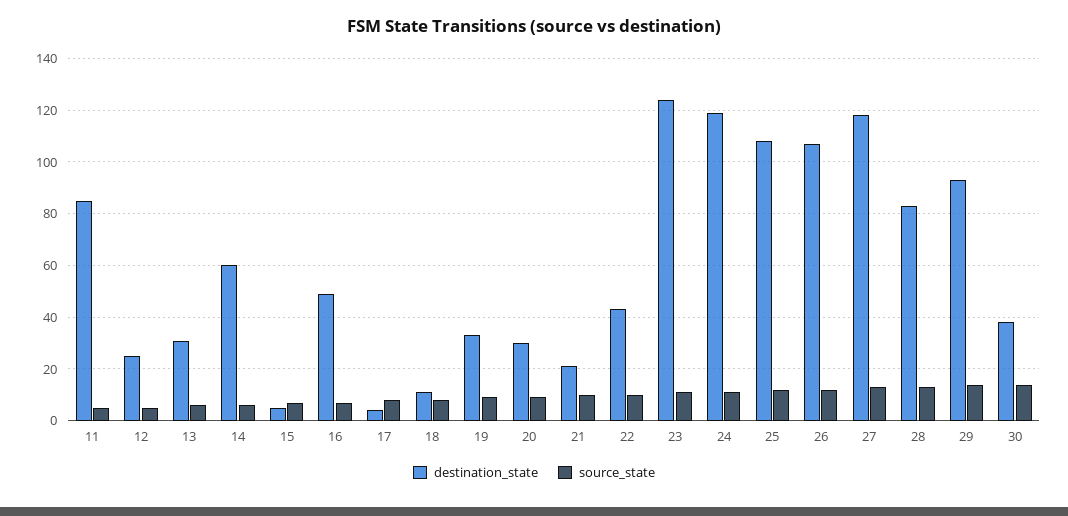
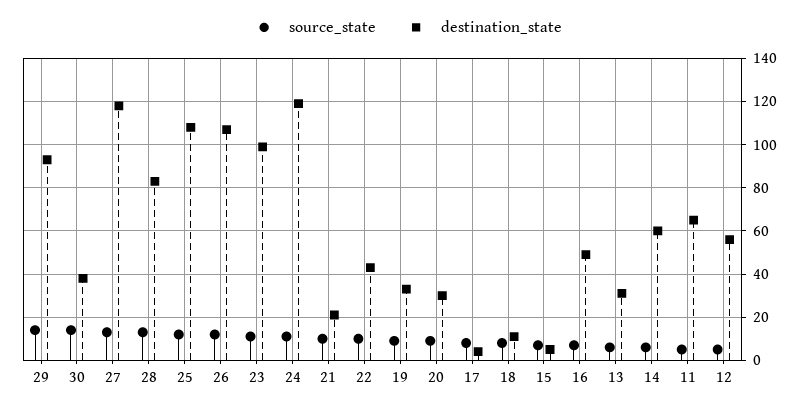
destination_state, 11: 85 -> 65
destination_state, 12: 25 -> 55
destination_state, 23: 125 -> 100

